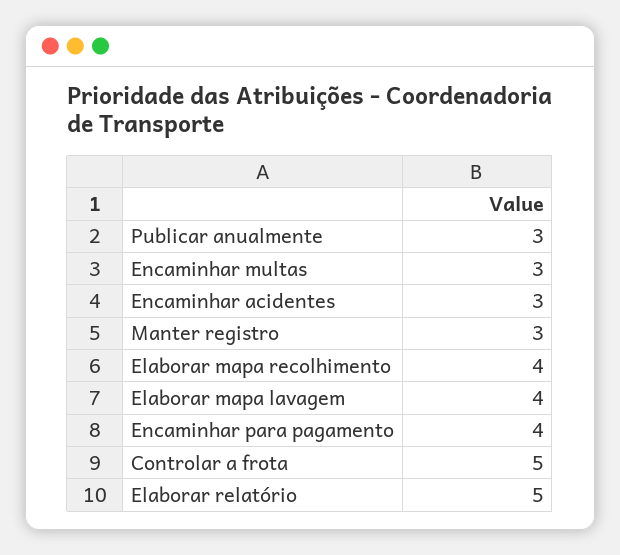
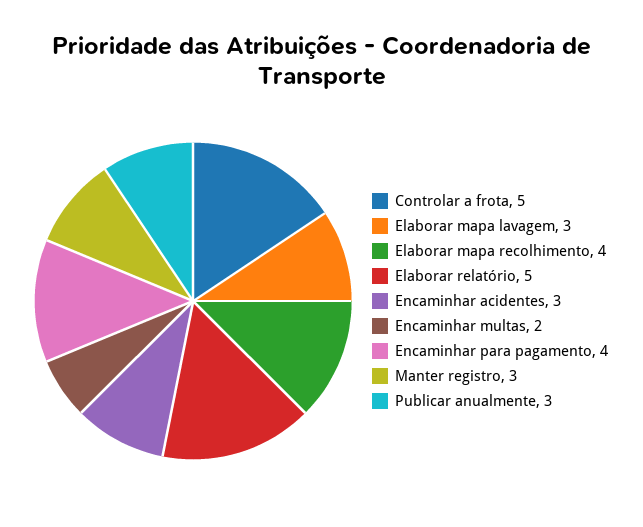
Encaminhar multas: 3 -> 2
Elaborar mapa lavagem: 4 -> 3

